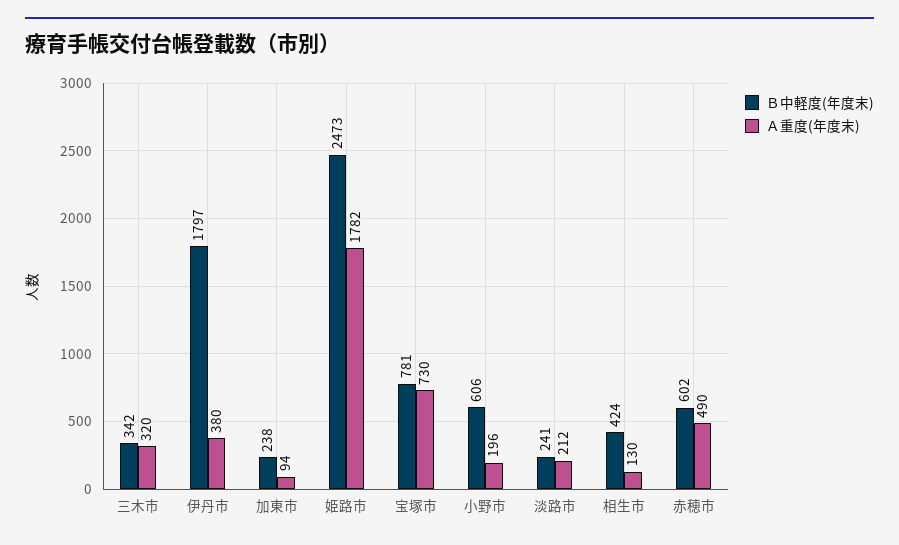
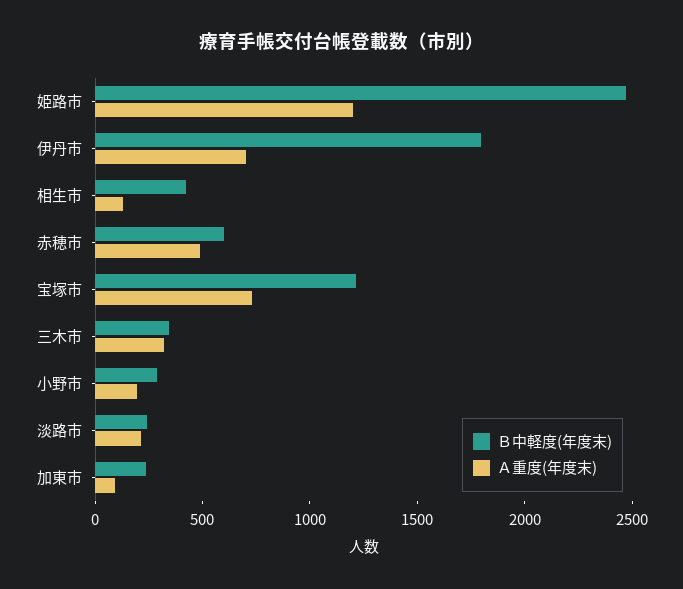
Ａ重度(年度末), 伊丹市: 380 -> 700
Ａ重度(年度末), 姫路市: 1782 -> 1200
Ｂ中軽度(年度末), 宝塚市: 781 -> 1200
Ｂ中軽度(年度末), 小野市: 606 -> 300

